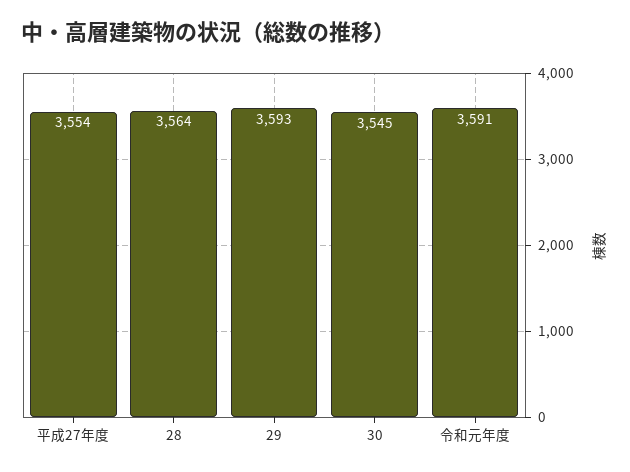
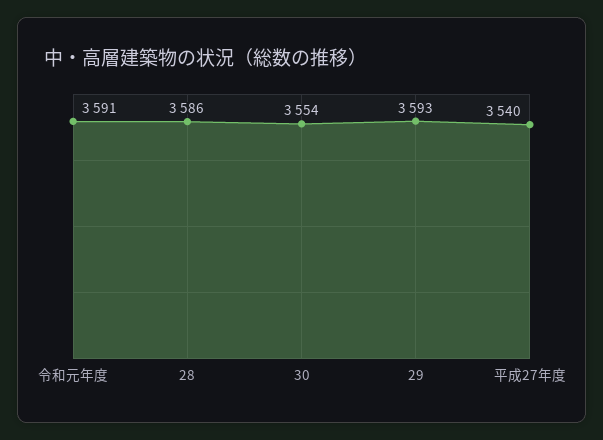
平成27年度: 3554 -> 3540
28: 3564 -> 3586
30: 3545 -> 3554

